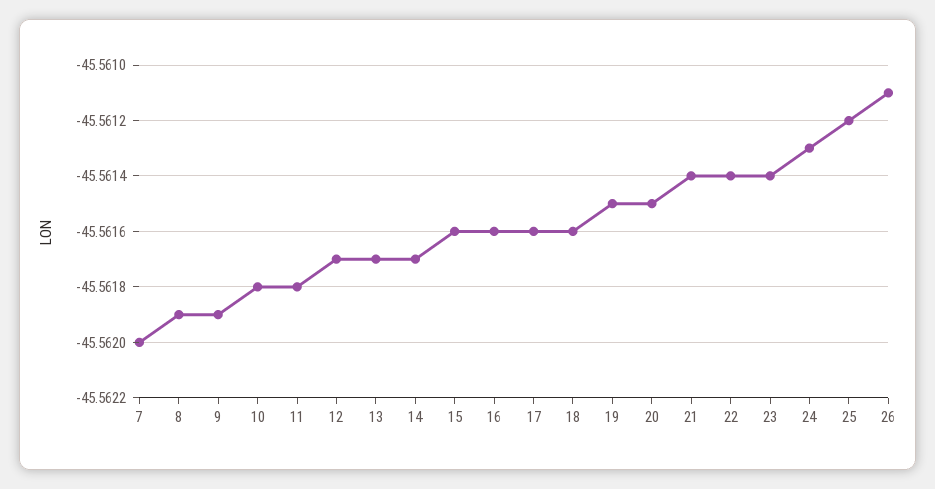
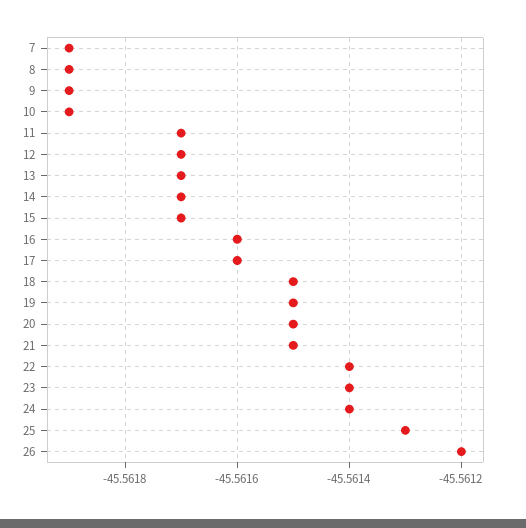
7: -45.562 -> -45.5619
10: -45.5618 -> -45.5619
11: -45.5618 -> -45.5617
15: -45.5616 -> -45.5617
18: -45.5616 -> -45.5615
21: -45.5614 -> -45.5615
24: -45.5613 -> -45.5614
25: -45.5612 -> -45.5613
26: -45.5611 -> -45.5612

